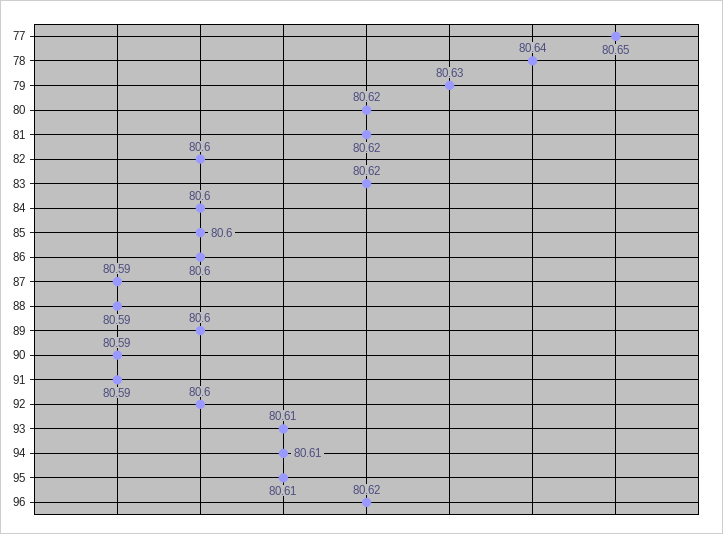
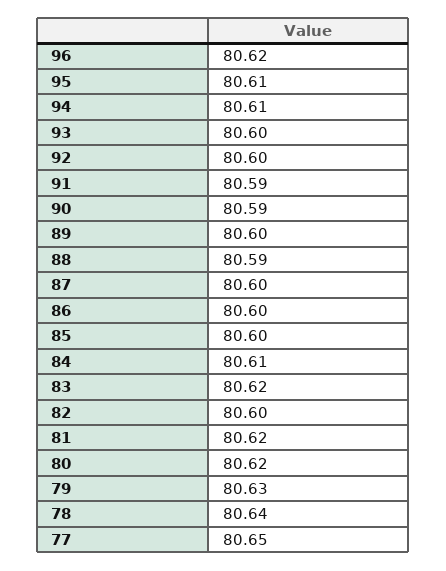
84: 80.6 -> 80.61
87: 80.59 -> 80.6
93: 80.61 -> 80.6

